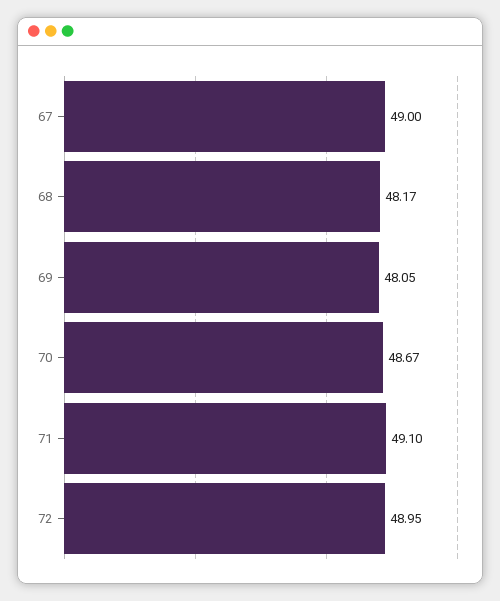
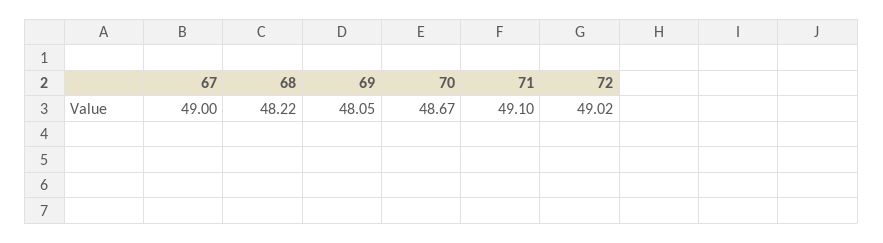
68: 48.17 -> 48.22
72: 48.95 -> 49.02

